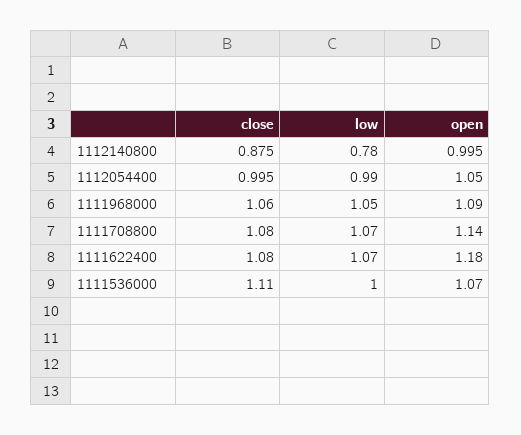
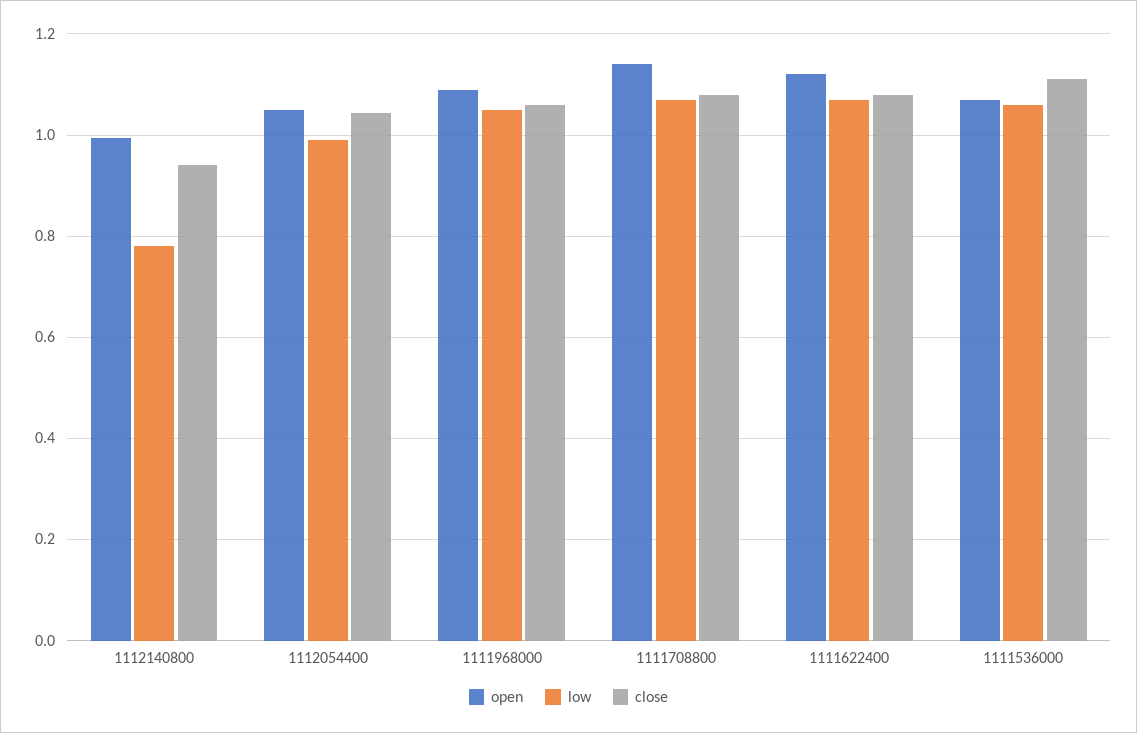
close, 1112140800: 0.875 -> 0.94
close, 1112054400: 0.995 -> 1.04
open, 1111622400: 1.18 -> 1.12
low, 1111536000: 1 -> 1.06

